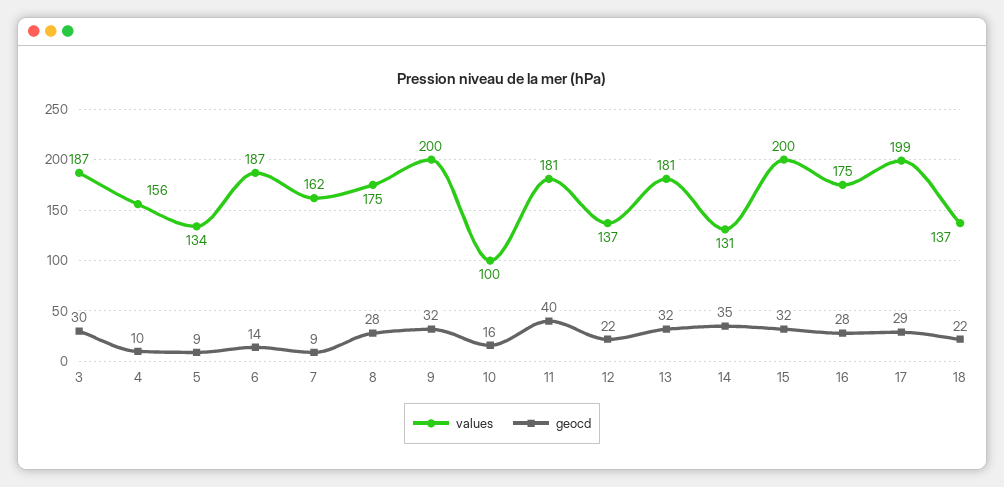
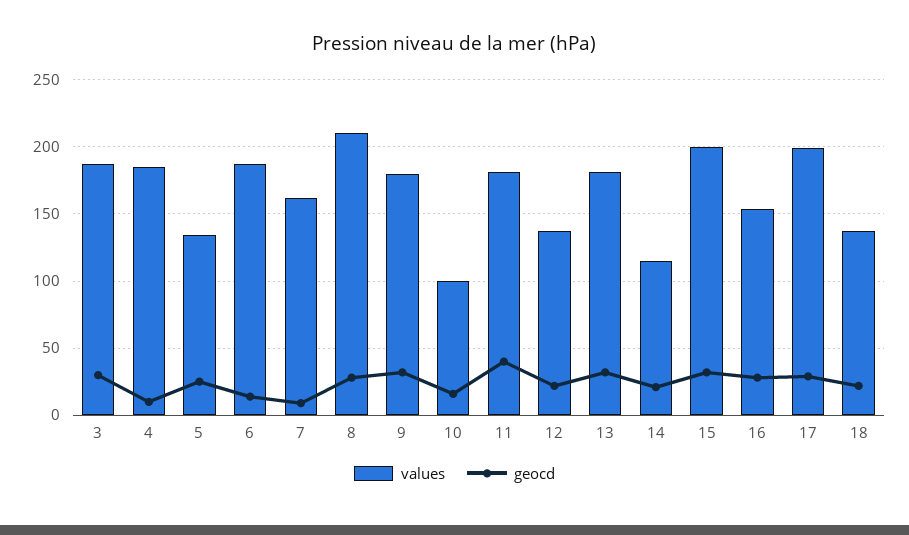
values, 4: 156 -> 185
geocd, 5: 9 -> 25
values, 8: 175 -> 210
values, 9: 200 -> 180
values, 14: 131 -> 115
geocd, 14: 35 -> 20
values, 16: 175 -> 155

